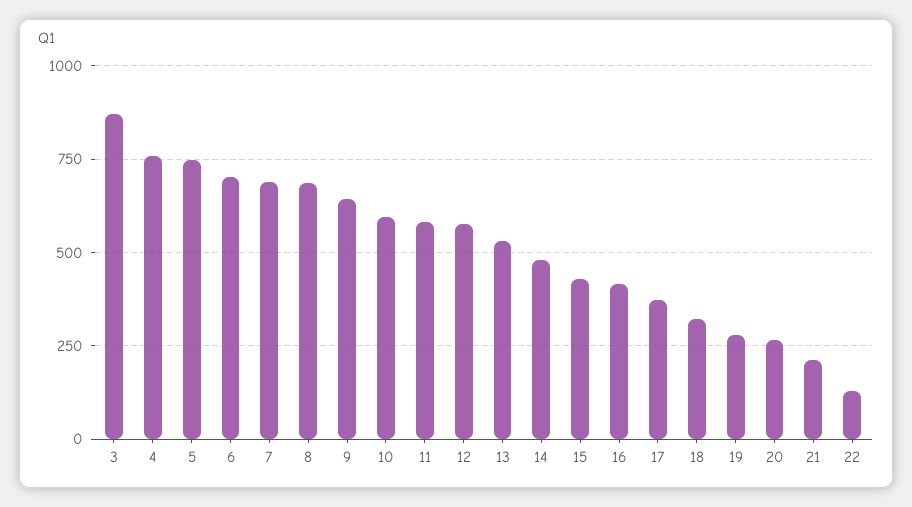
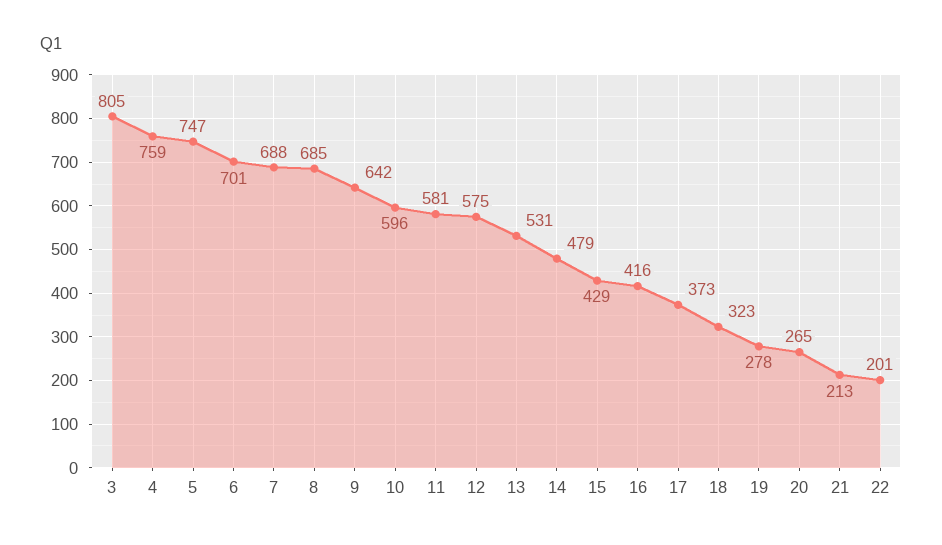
3: 875 -> 805
22: 125 -> 201

